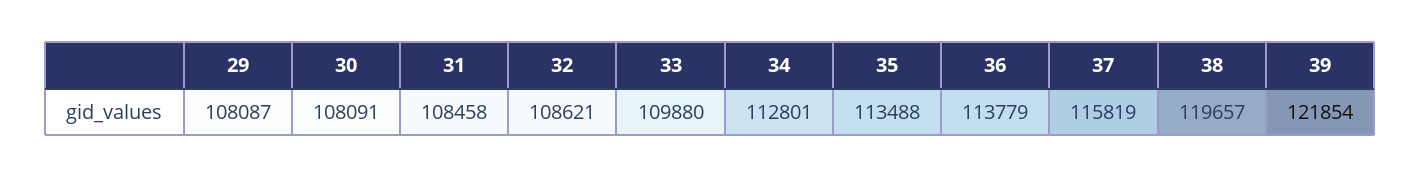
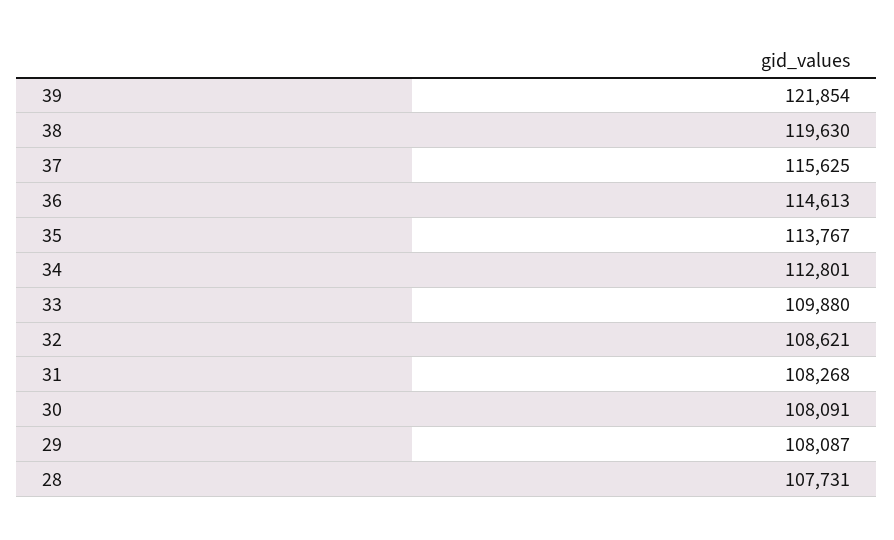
31: 108458 -> 108268
35: 113488 -> 113767
36: 113779 -> 114613
37: 115819 -> 115625
38: 119657 -> 119630
28: none -> 107731

